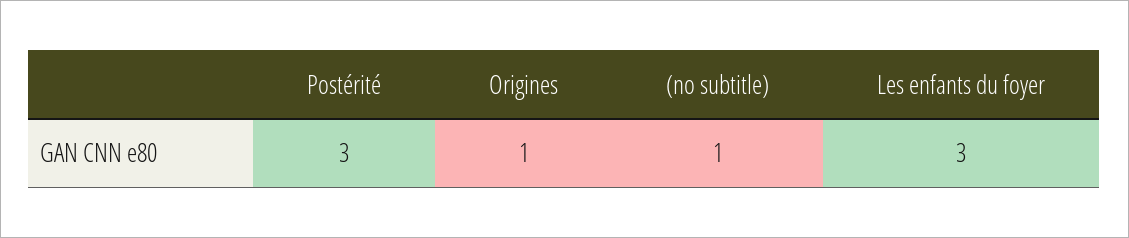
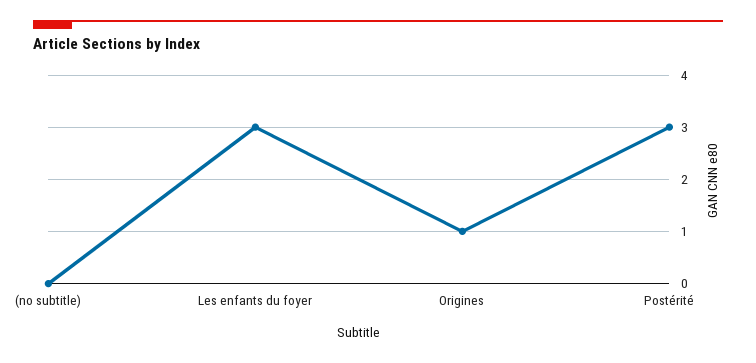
(no subtitle): 1 -> 0

